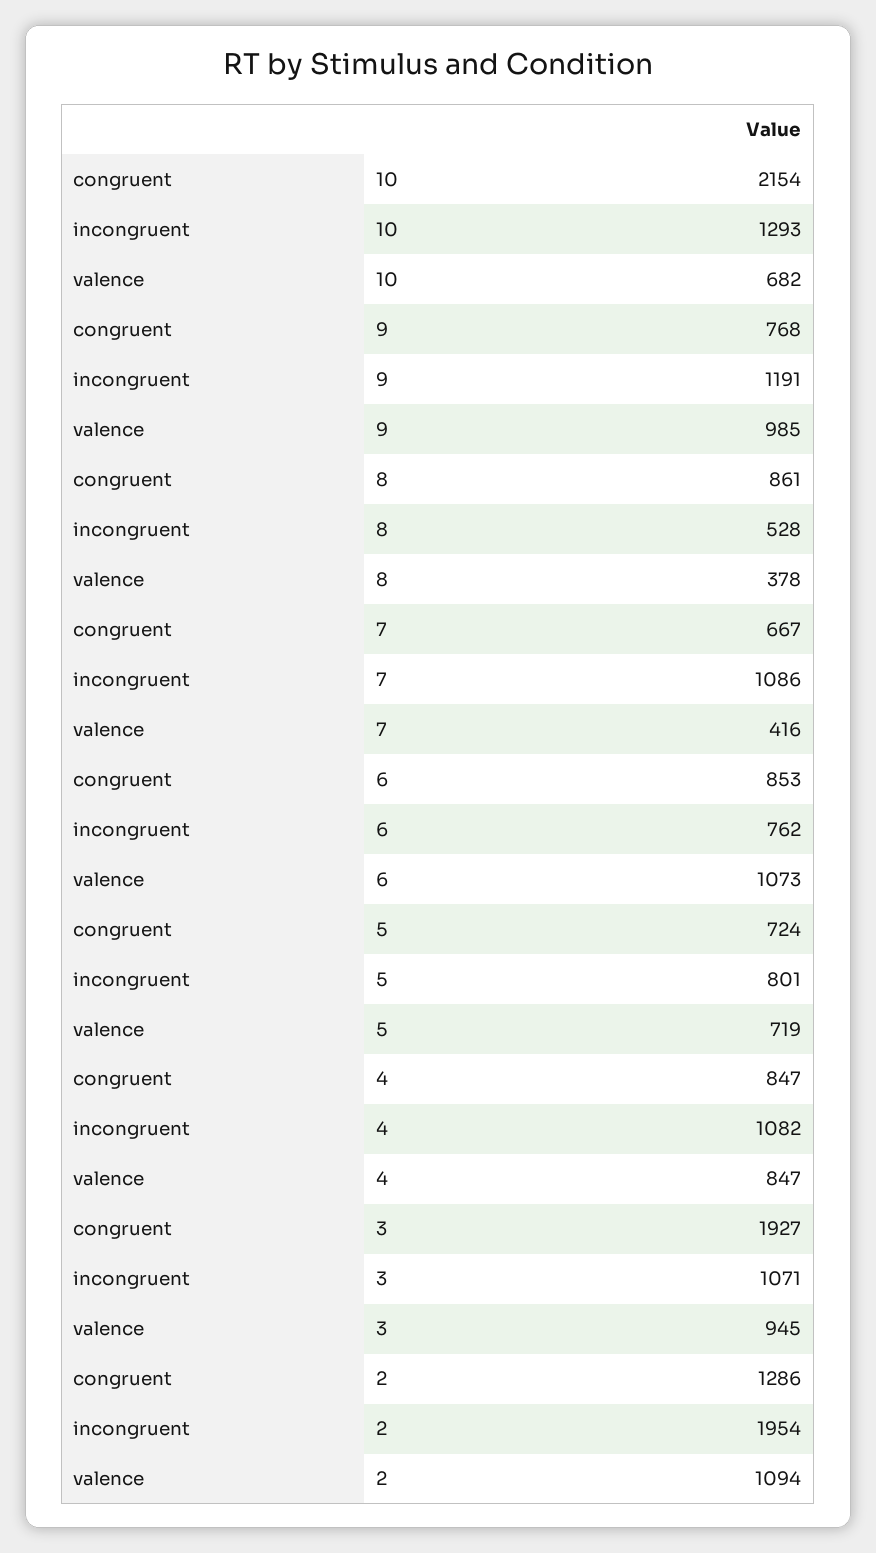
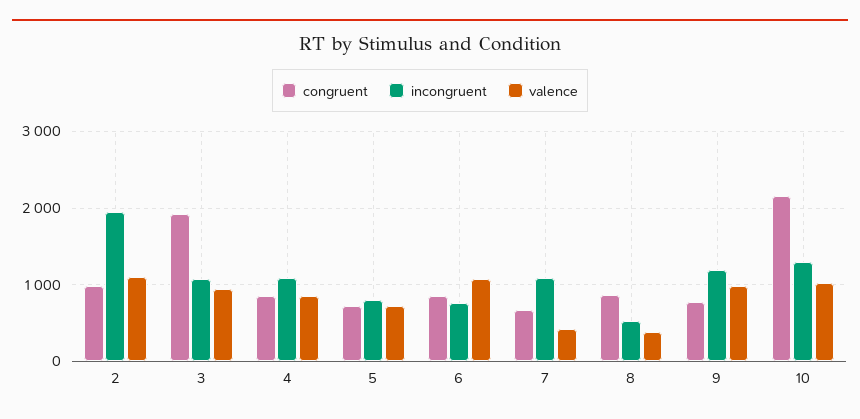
valence, 10: 682 -> 1000
congruent, 2: 1286 -> 1000

